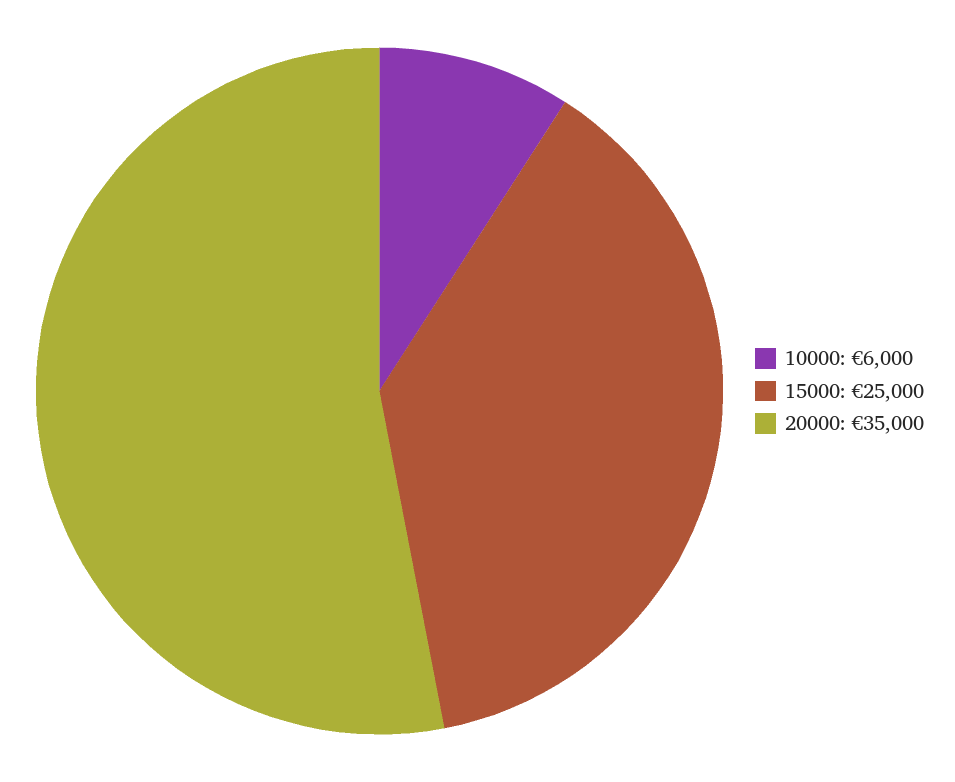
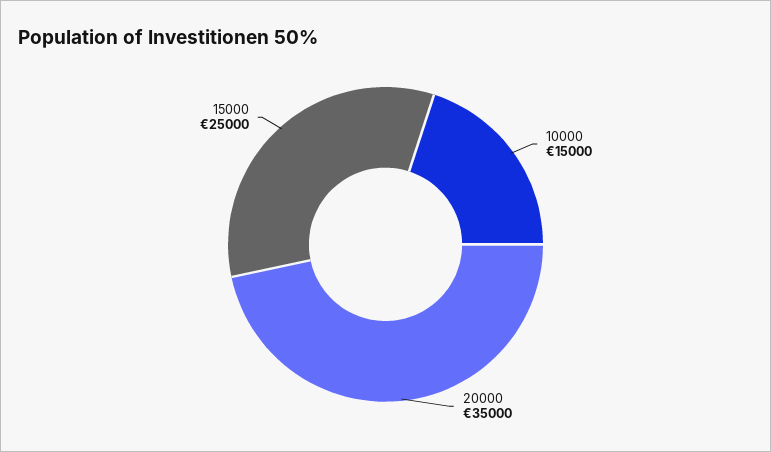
10000: 6000 -> 15000

